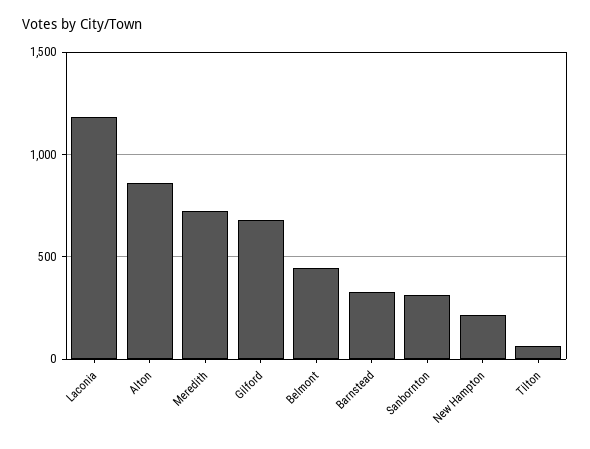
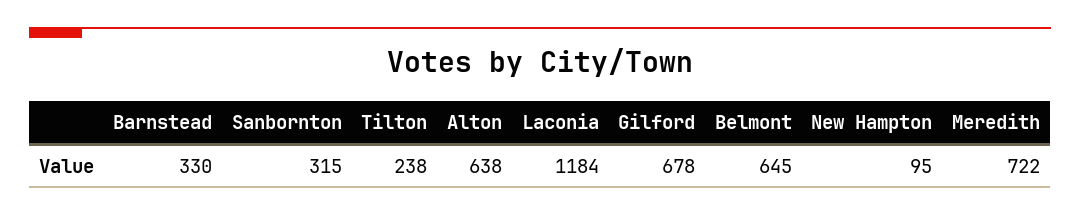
Alton: 850 -> 638
Belmont: 450 -> 645
New Hampton: 200 -> 95
Tilton: 50 -> 238

